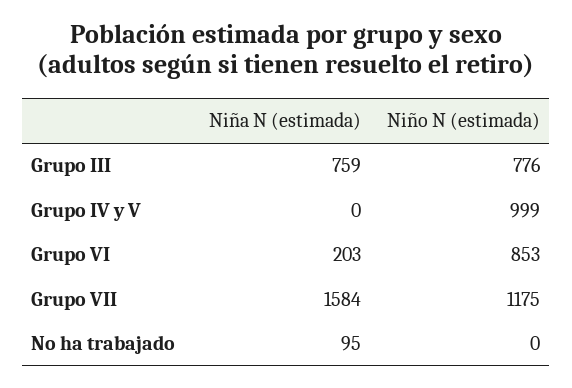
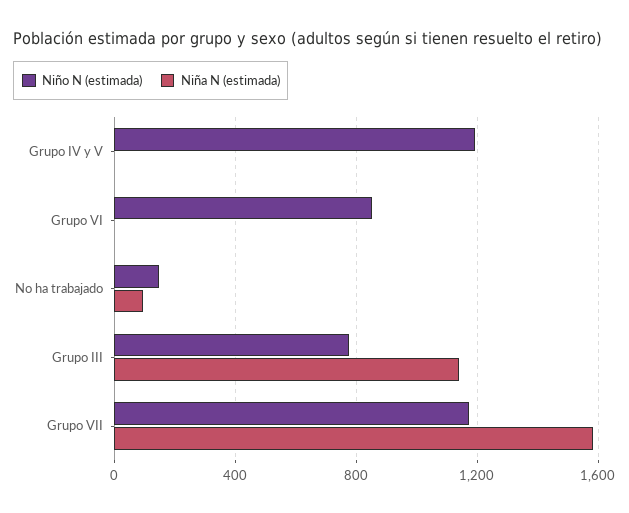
Niña N (estimada), Grupo III: 759 -> 1150
Niño N (estimada), Grupo IV y V: 999 -> 1200
Niña N (estimada), Grupo VI: 203 -> 0
Niño N (estimada), No ha trabajado: 0 -> 150

